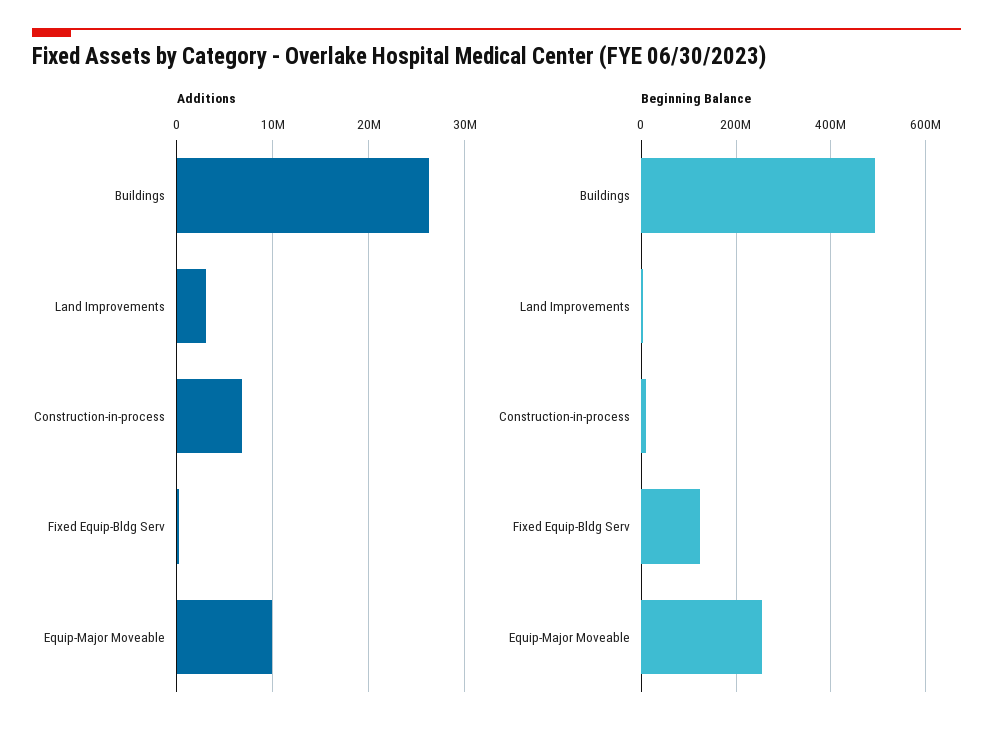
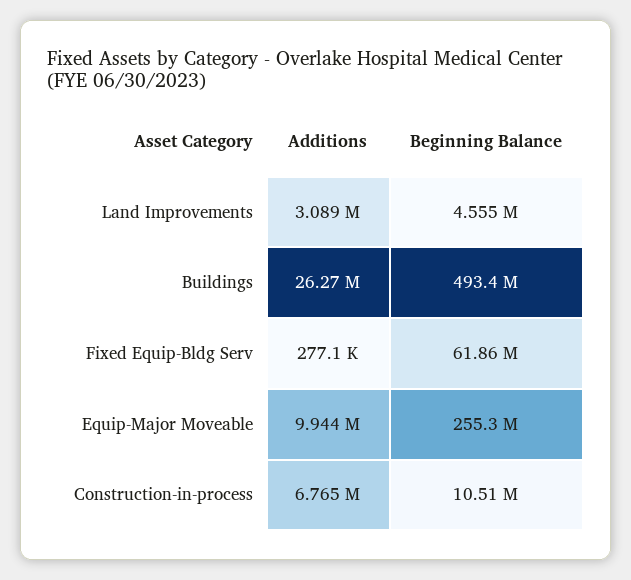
Beginning Balance, Fixed Equip-Bldg Serv: 120000000 -> 61860000

